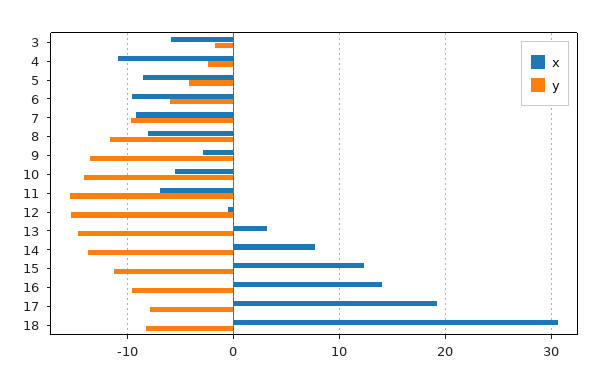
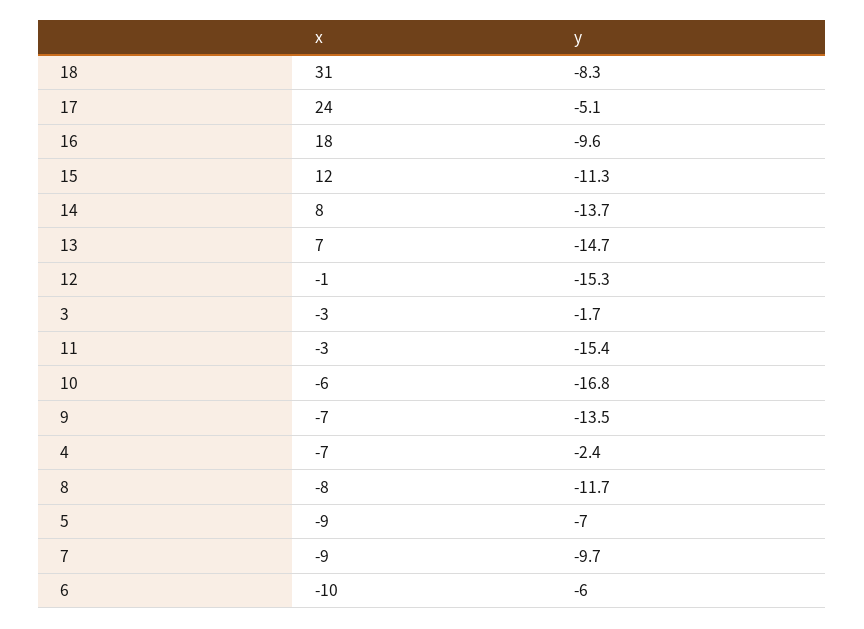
x, 3: -6 -> -3
x, 4: -11 -> -7
y, 5: -4 -> -7
x, 9: -3 -> -7
y, 10: -14 -> -16.8
x, 11: -7 -> -3
x, 13: 3 -> 7
x, 16: 14 -> 18
x, 17: 19 -> 24
y, 17: -8 -> -5.1

